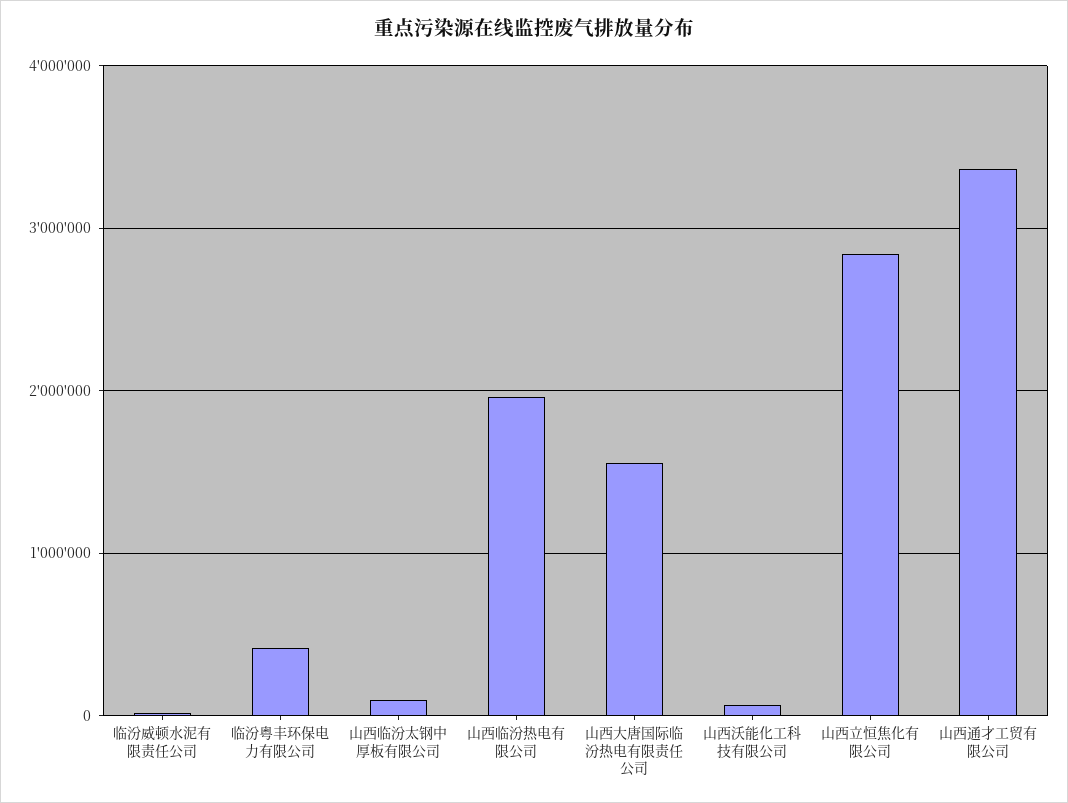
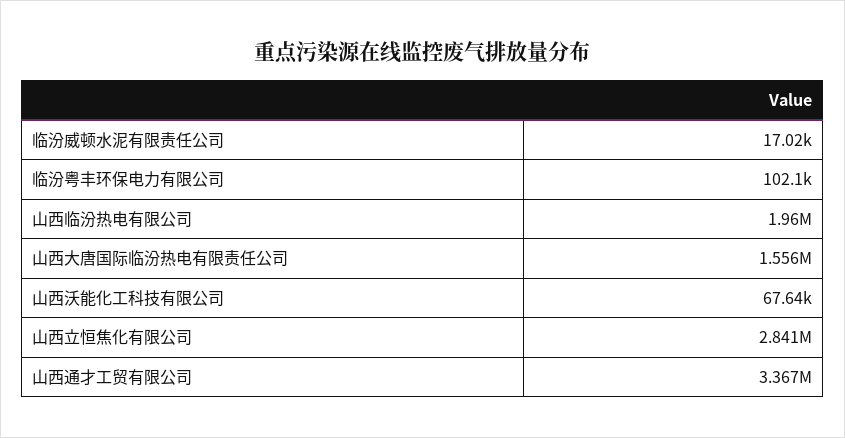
临汾粤丰环保电力有限公司: 400000 -> 102100
山西临汾太钢中厚板有限公司: 100000 -> none

